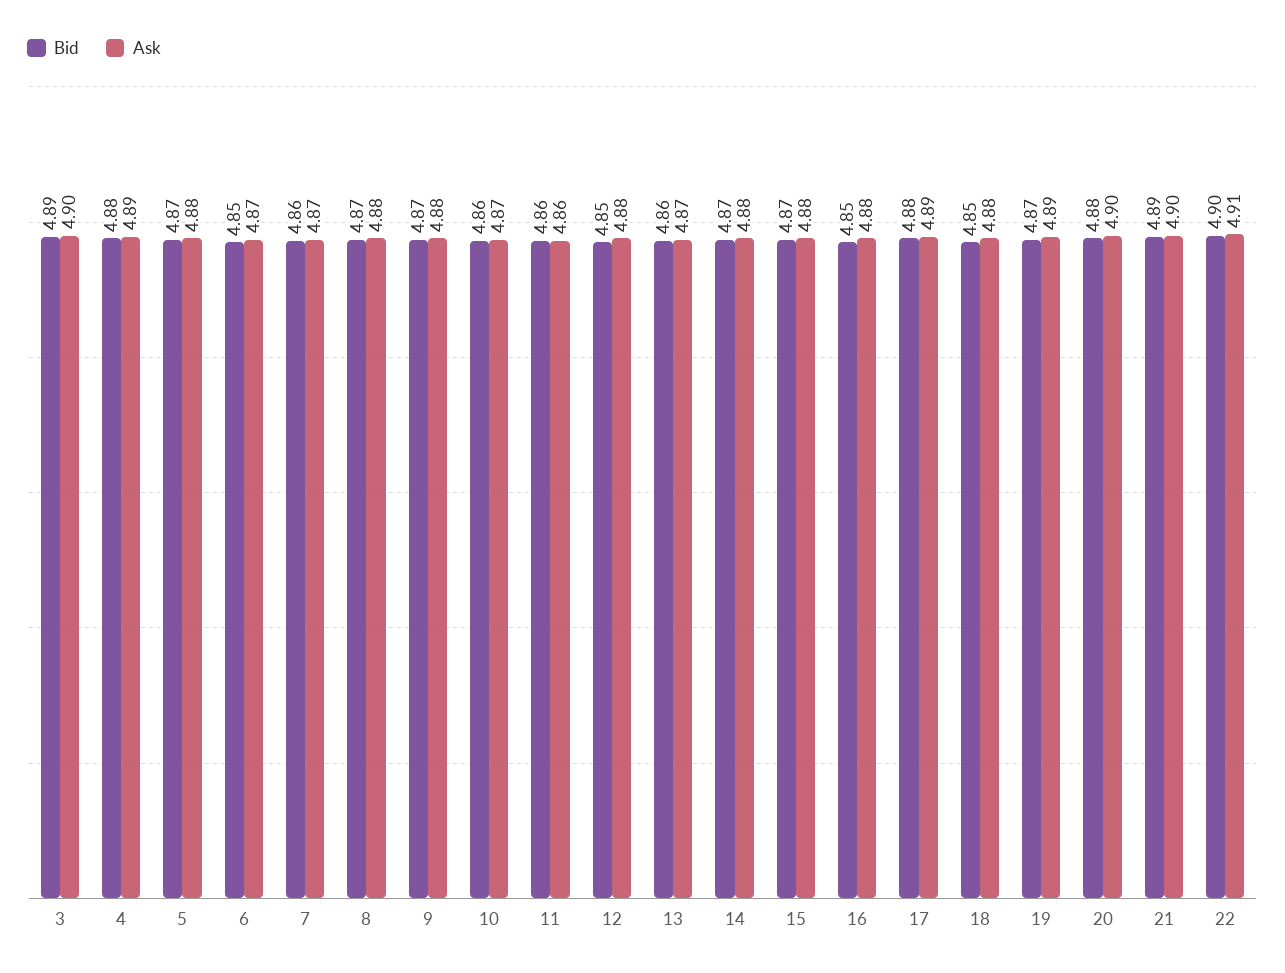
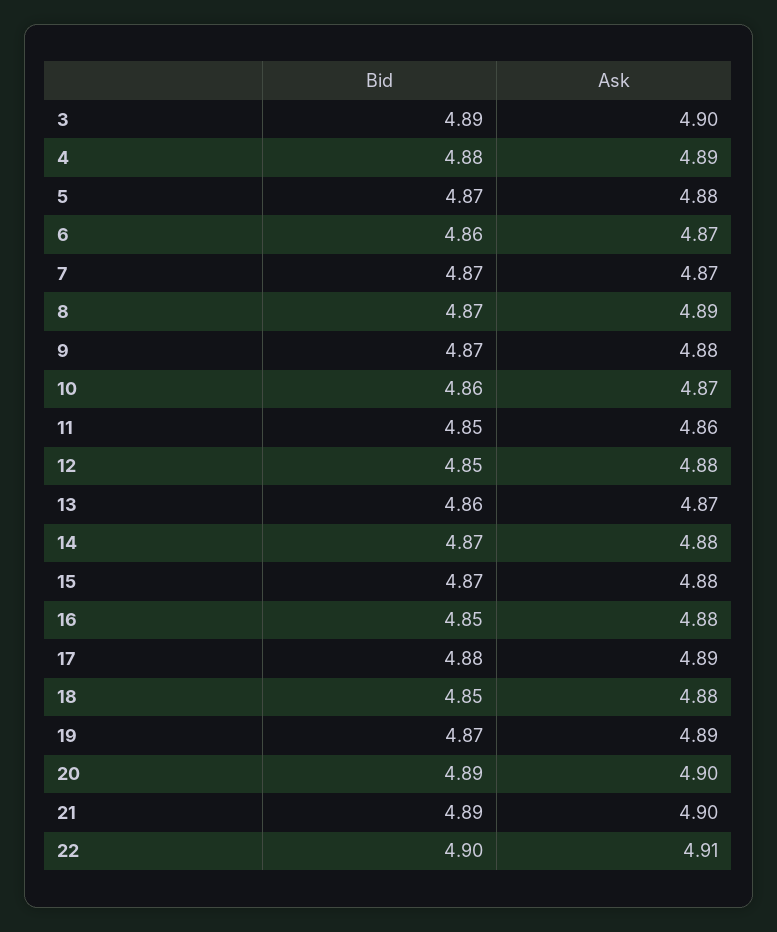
Bid, 6: 4.85 -> 4.86
Bid, 7: 4.86 -> 4.87
Ask, 8: 4.88 -> 4.89
Bid, 11: 4.86 -> 4.85
Bid, 20: 4.88 -> 4.89

